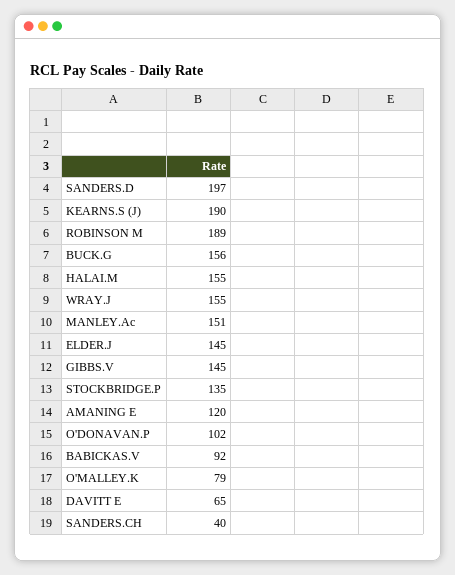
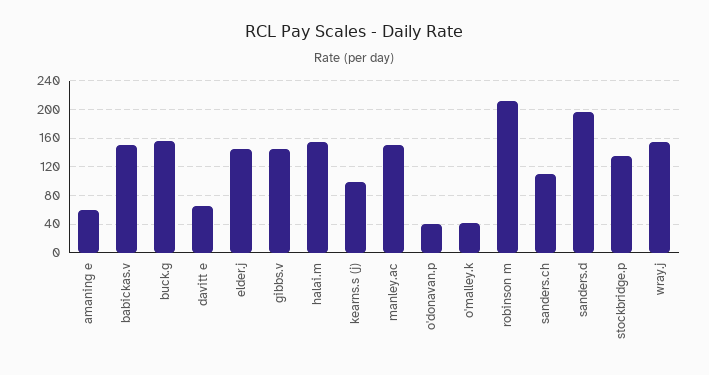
KEARNS.S (J): 190 -> 100
ROBINSON M: 189 -> 210
AMANING E: 120 -> 60
O'DONAVAN.P: 102 -> 40
BABICKAS.V: 92 -> 150
O'MALLEY.K: 79 -> 40
SANDERS.CH: 40 -> 110

